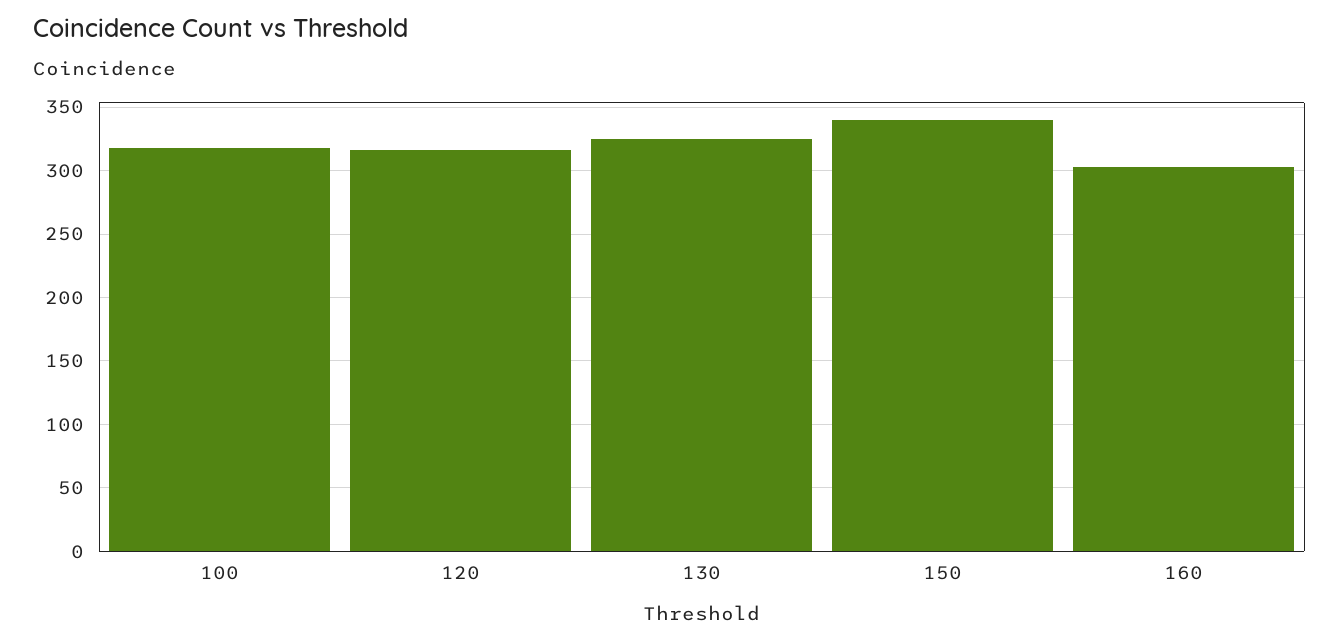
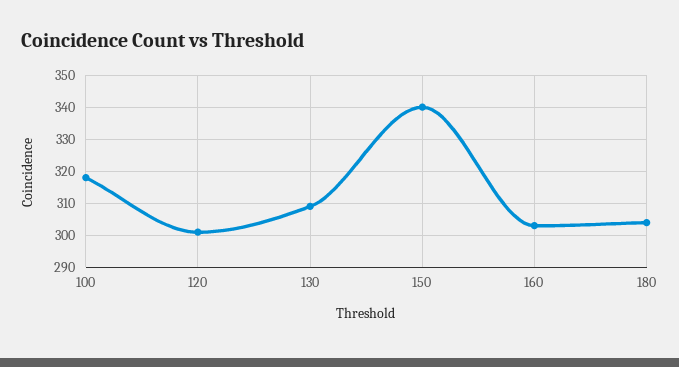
120: 315 -> 300
130: 325 -> 310
180: none -> 305

